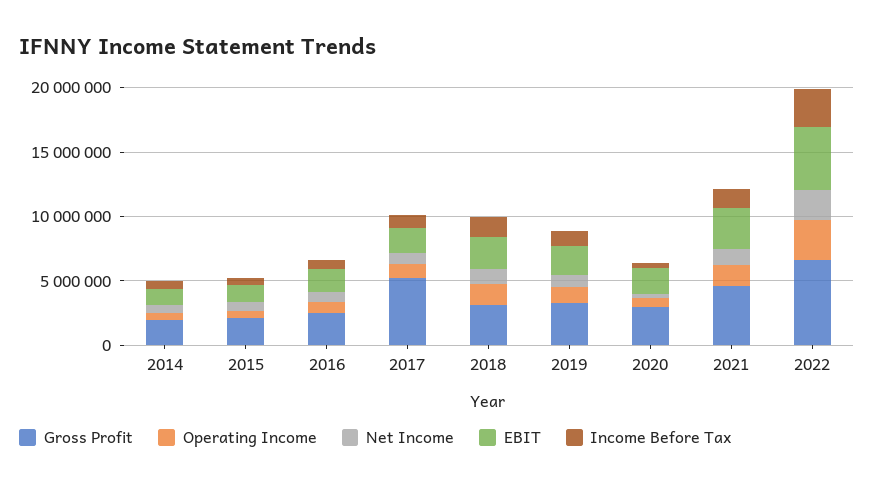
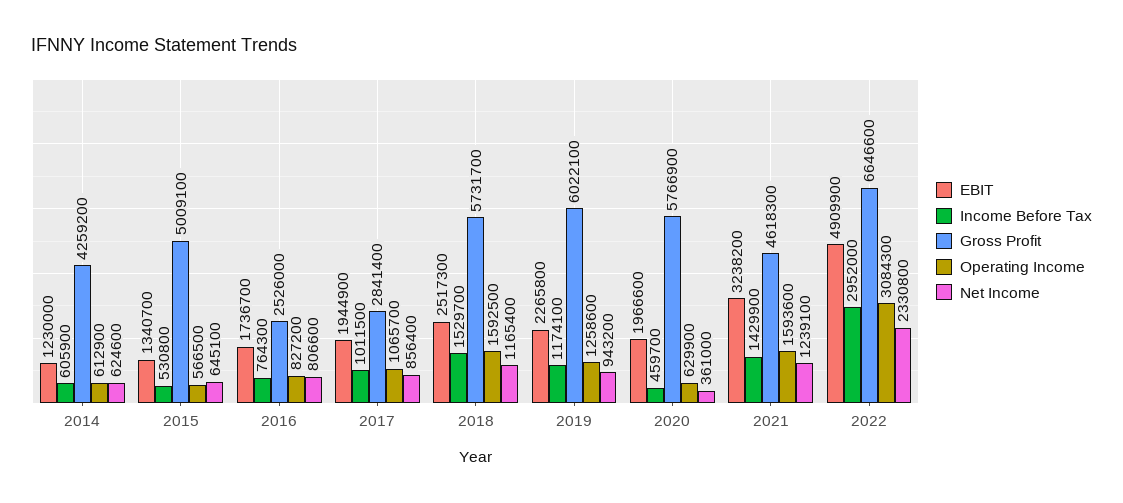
Gross Profit, 2014: 2000000 -> 4259200
Gross Profit, 2015: 2000000 -> 5009100
Gross Profit, 2017: 5000000 -> 2841400
Gross Profit, 2018: 3000000 -> 5731700
Gross Profit, 2019: 3000000 -> 6022100
Gross Profit, 2020: 3000000 -> 5766900

